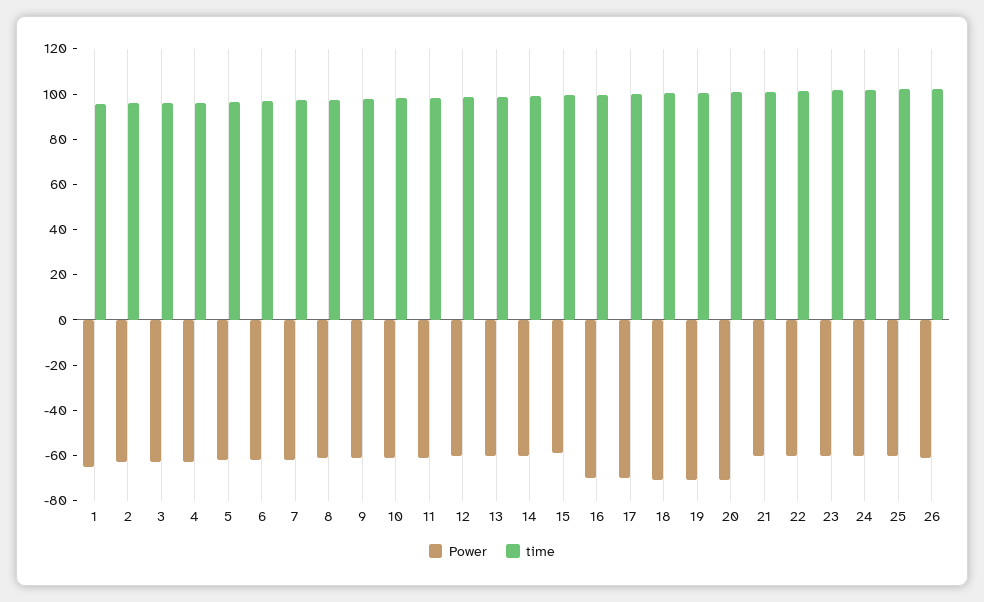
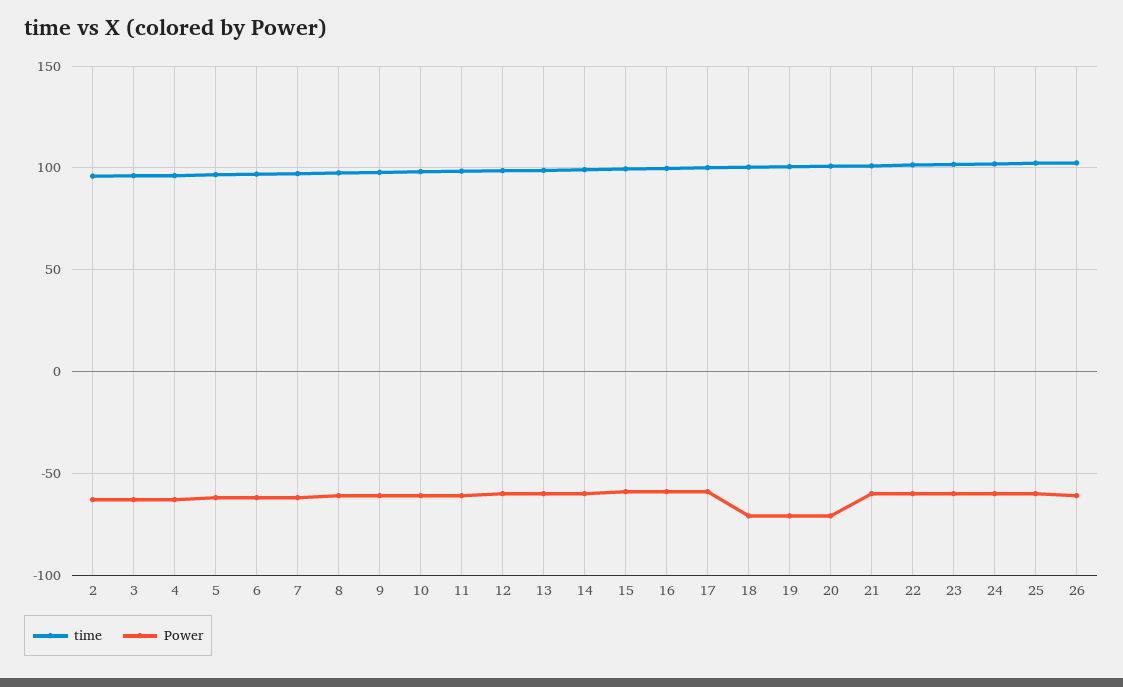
Power, 1: -65 -> none
time, 1: 95 -> none
Power, 16: -70 -> -60
Power, 17: -70 -> -60

